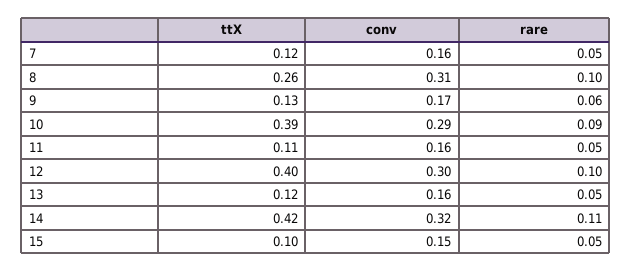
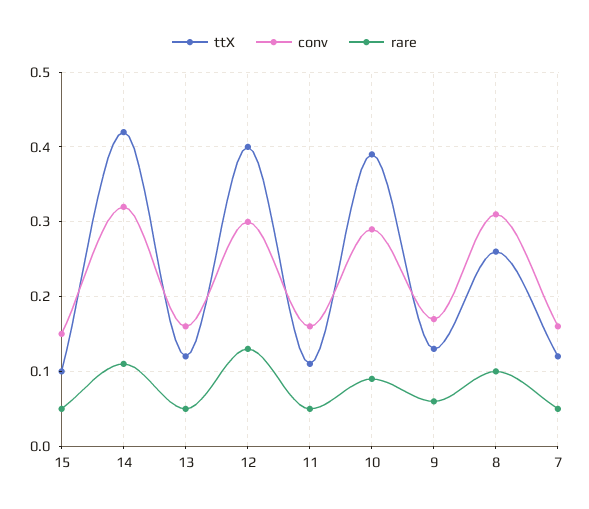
rare, 12: 0.1 -> 0.13

